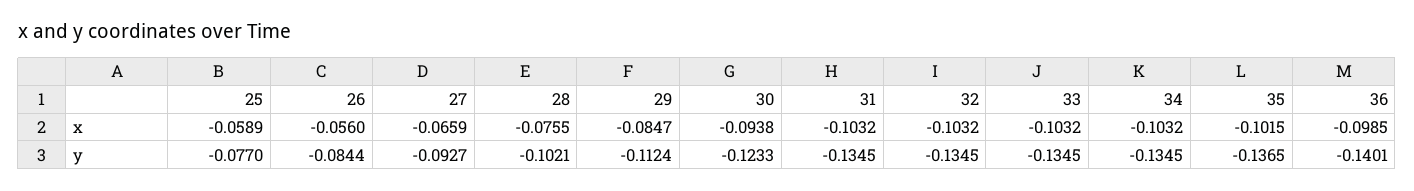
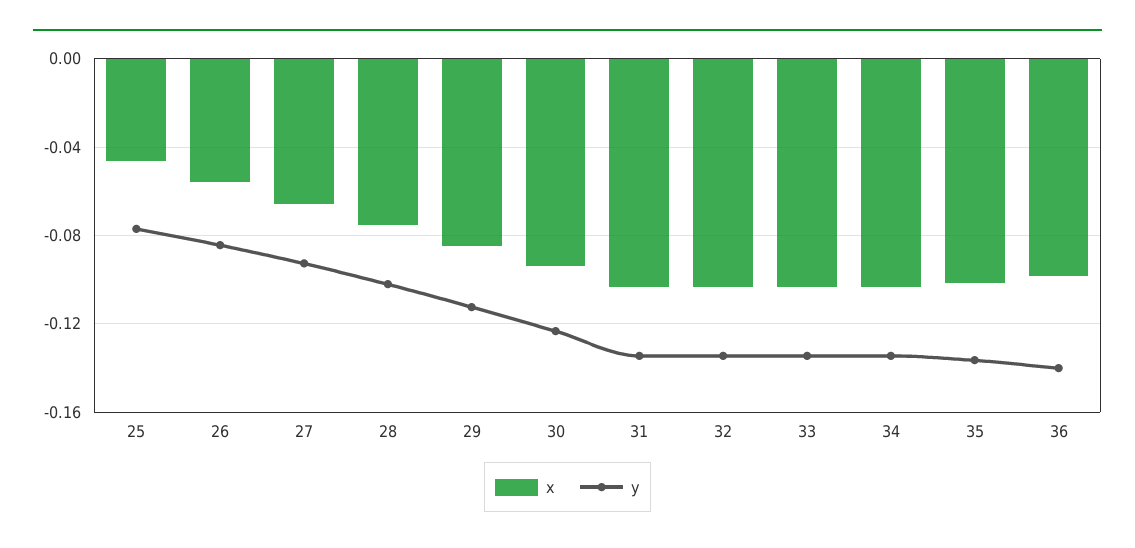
x, 25: -0.0589 -> -0.045

